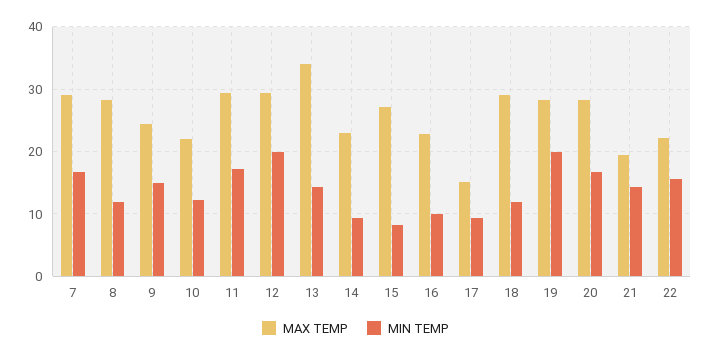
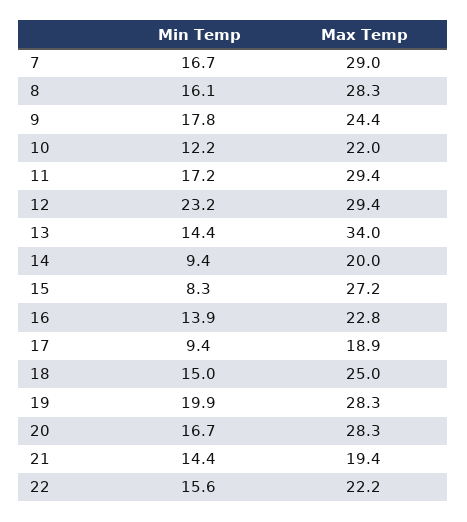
MIN TEMP, 8: 12 -> 16.1
MIN TEMP, 9: 15 -> 17.8
MIN TEMP, 12: 20 -> 23.2
MAX TEMP, 14: 23 -> 20
MIN TEMP, 16: 10 -> 13.9
MAX TEMP, 17: 15 -> 18.9
MAX TEMP, 18: 29 -> 25
MIN TEMP, 18: 12 -> 15

